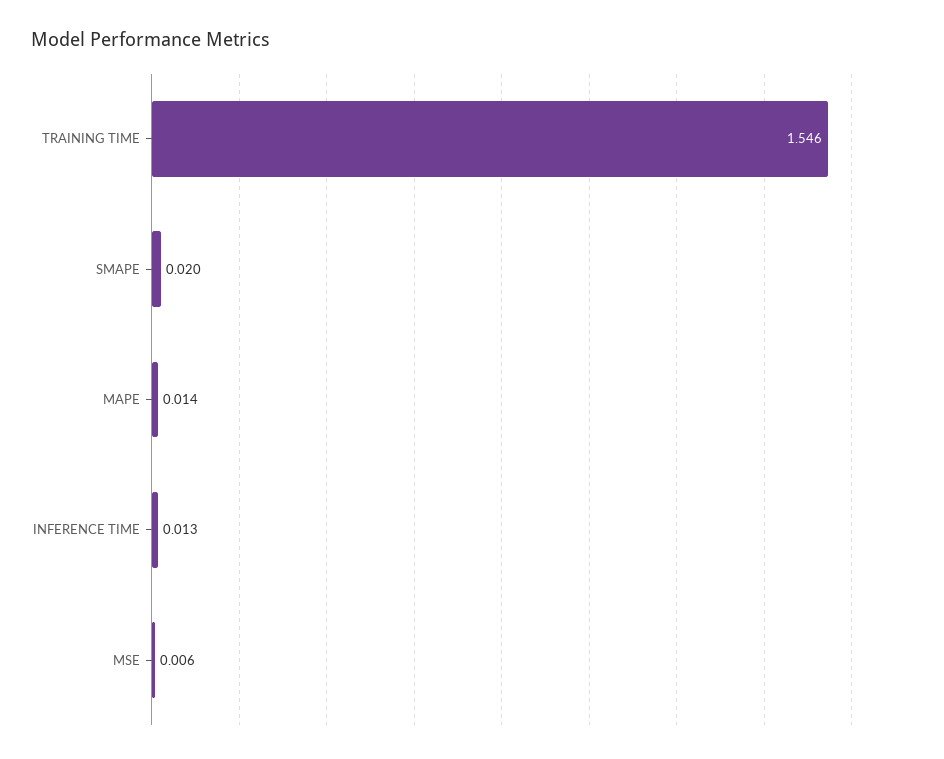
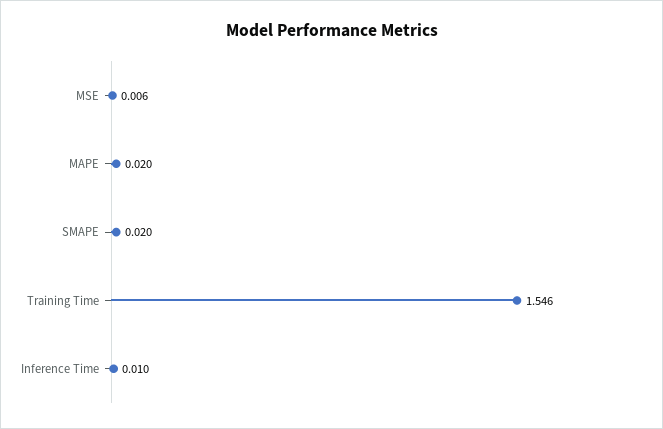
MAPE: 0.014 -> 0.02
INFERENCE TIME: 0.013 -> 0.01

